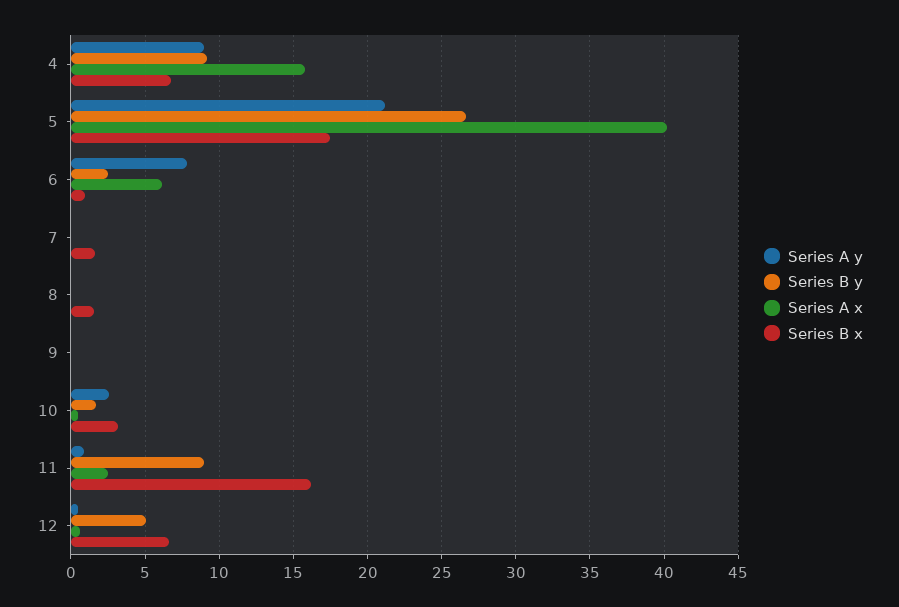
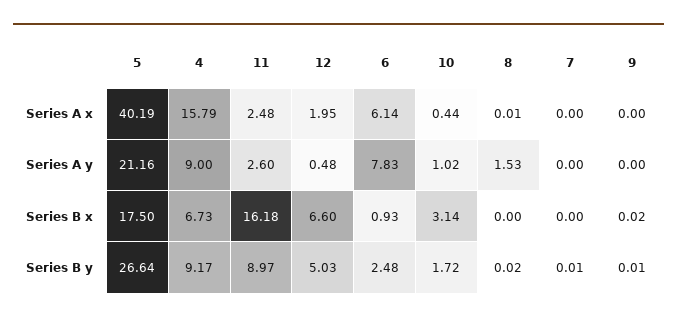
Series B x, 7: 1.5 -> 0
Series A y, 8: 0 -> 1.53
Series B x, 8: 1.5 -> 0
Series A y, 10: 2.5 -> 1.02
Series A y, 11: 1 -> 2.6
Series A x, 12: 0.5 -> 1.95

